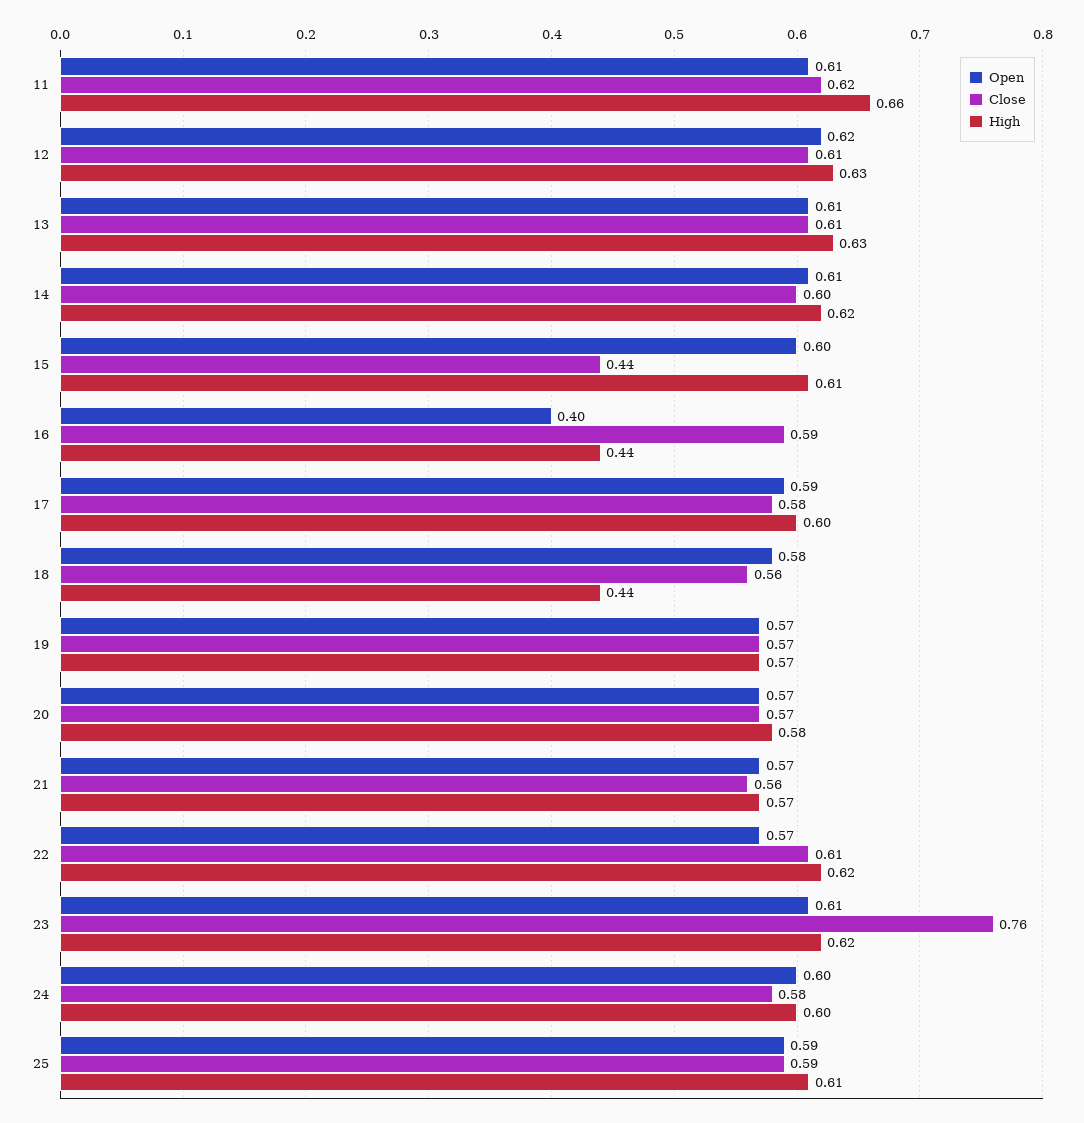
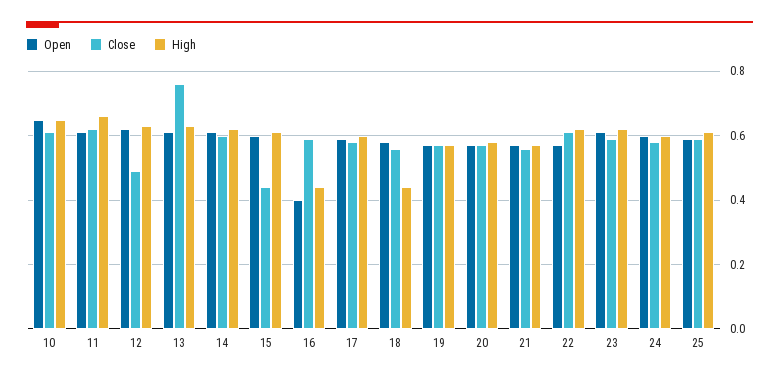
Close, 12: 0.61 -> 0.5
Close, 13: 0.61 -> 0.75
Close, 23: 0.76 -> 0.6
Open, 10: none -> 0.65
Close, 10: none -> 0.6
High, 10: none -> 0.65

